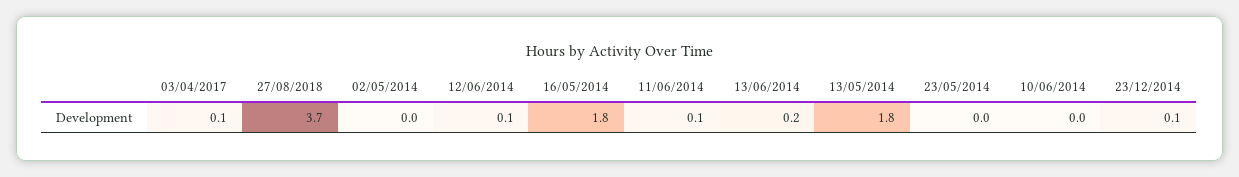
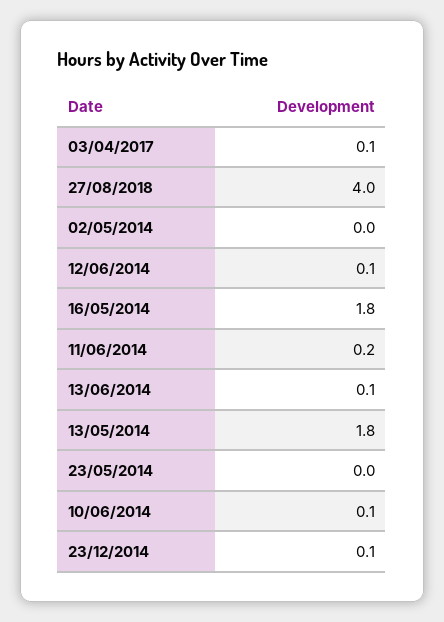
27/08/2018: 3.7 -> 4
11/06/2014: 0.1 -> 0.2
13/06/2014: 0.2 -> 0.1
10/06/2014: 0 -> 0.1

